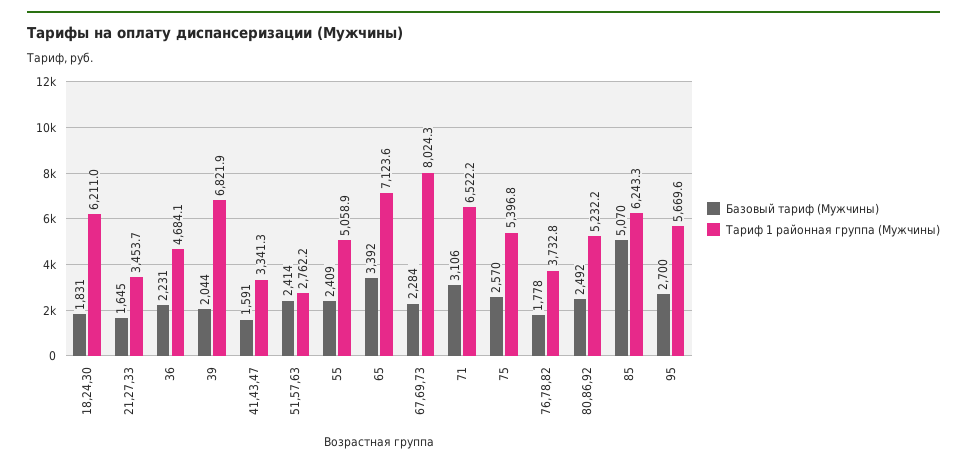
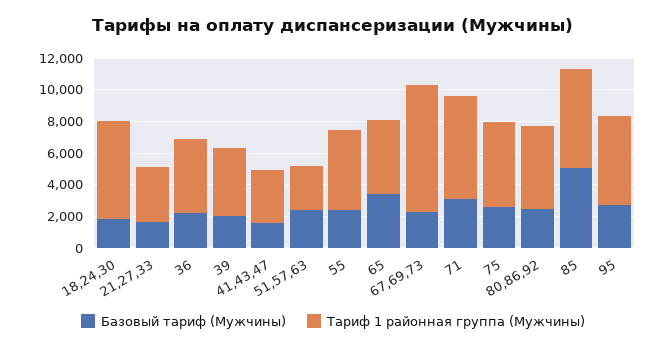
Тариф 1 районная группа (Мужчины), 39: 6821.9 -> 4000
Тариф 1 районная группа (Мужчины), 65: 7123.6 -> 5000
Базовый тариф (Мужчины), 76,78,82: 1778 -> none
Тариф 1 районная группа (Мужчины), 76,78,82: 3732.8 -> none

